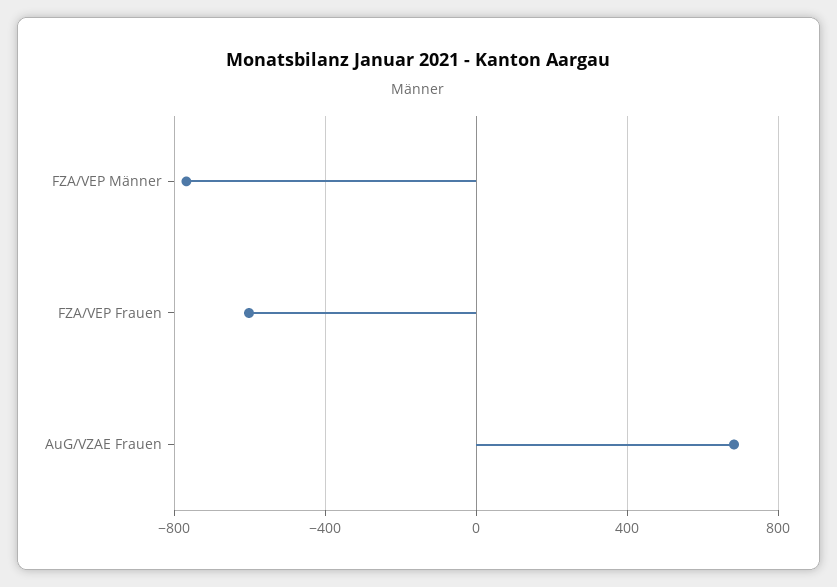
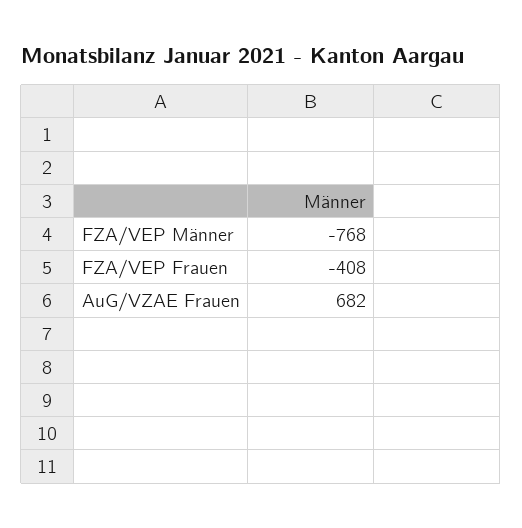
FZA/VEP Frauen: -600 -> -408

